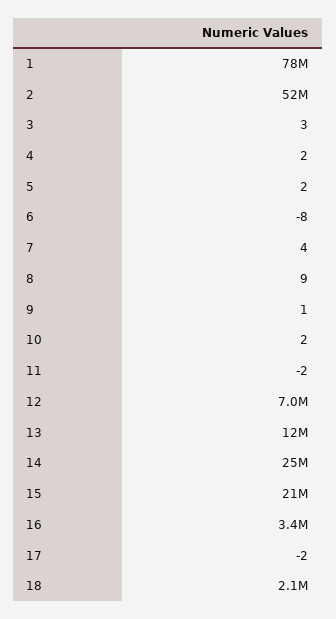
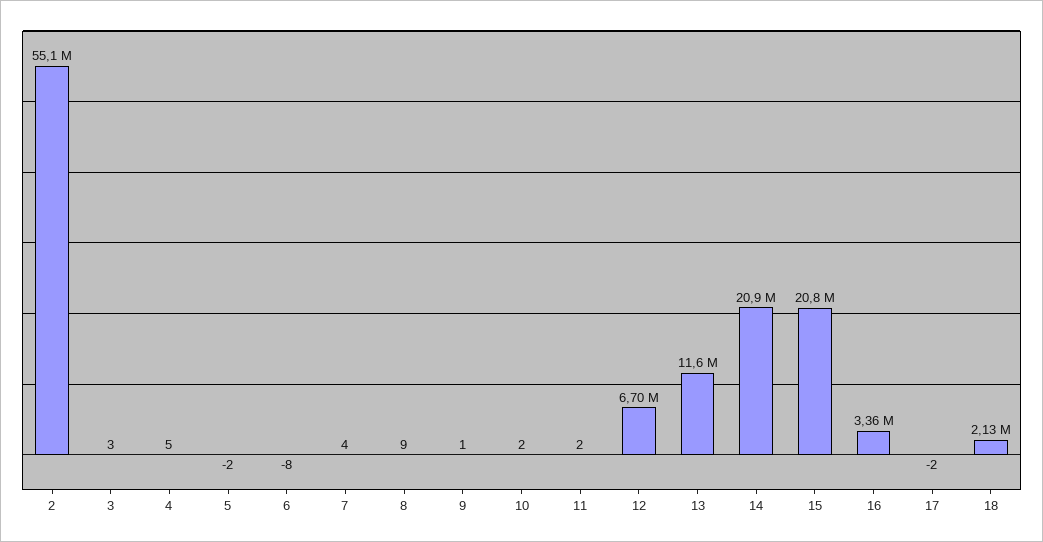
1: 78000000 -> none
2: 52000000 -> 55100000
4: 2 -> 5
5: 2 -> -2
11: -2 -> 2
12: 7000000 -> 6700000
14: 25000000 -> 20900000

